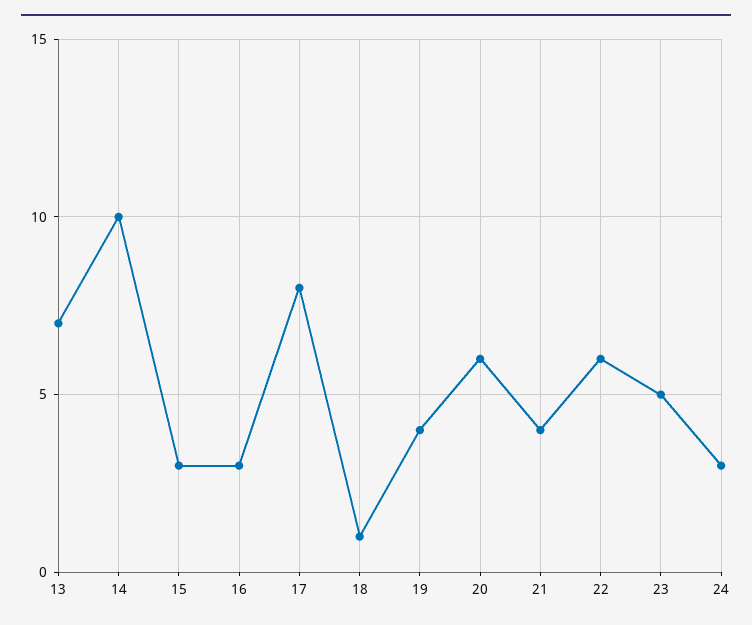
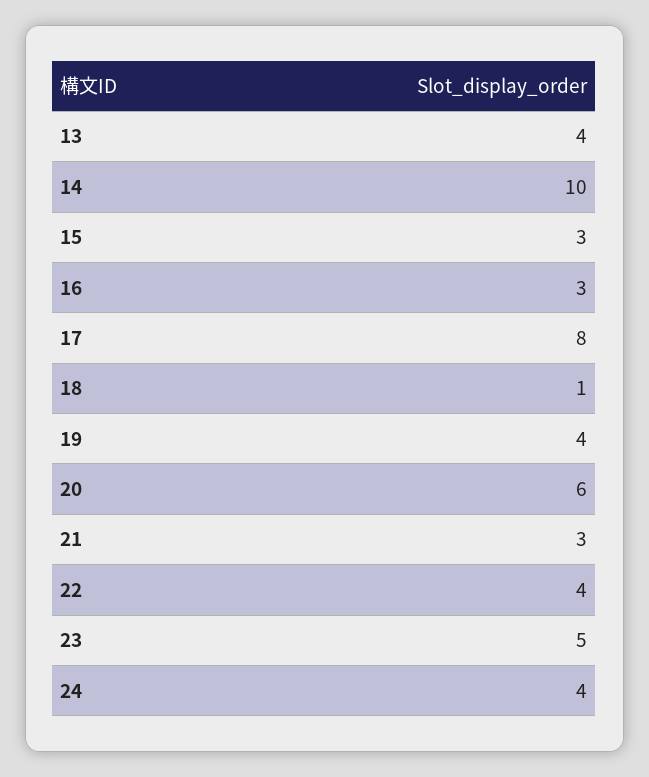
13: 7 -> 4
21: 4 -> 3
22: 6 -> 4
24: 3 -> 4

